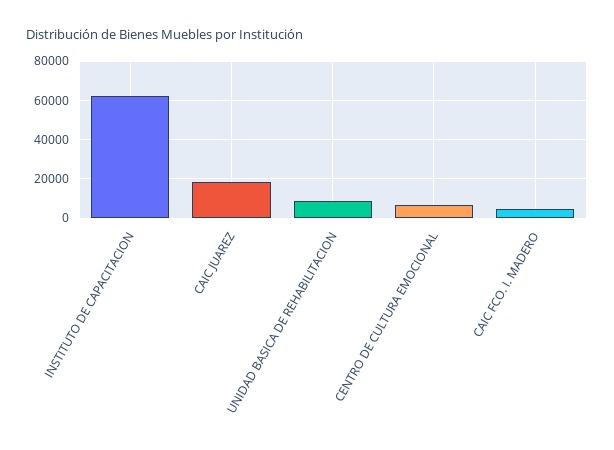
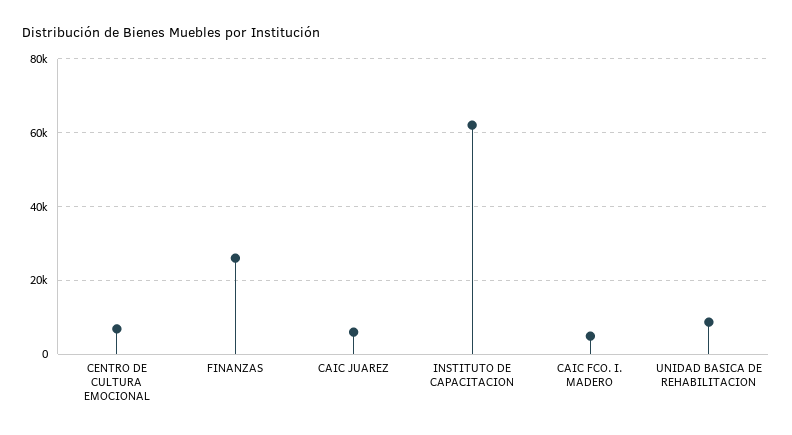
CAIC JUAREZ: 20000 -> 6000
FINANZAS: none -> 26000

